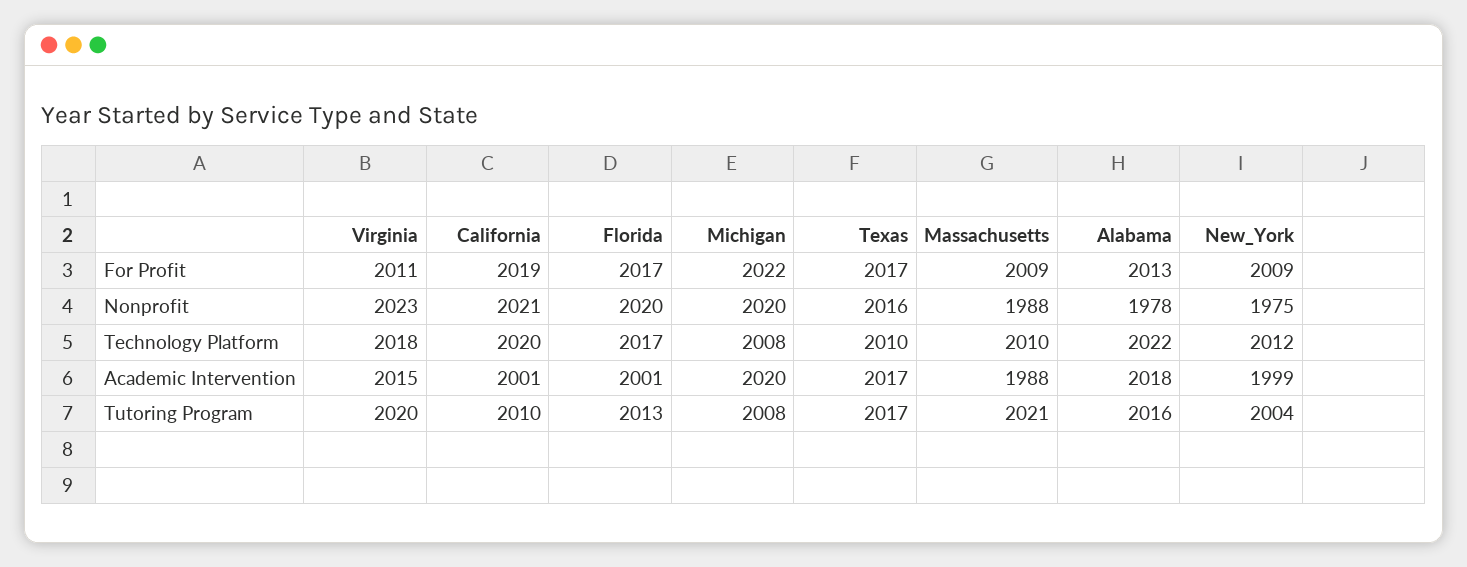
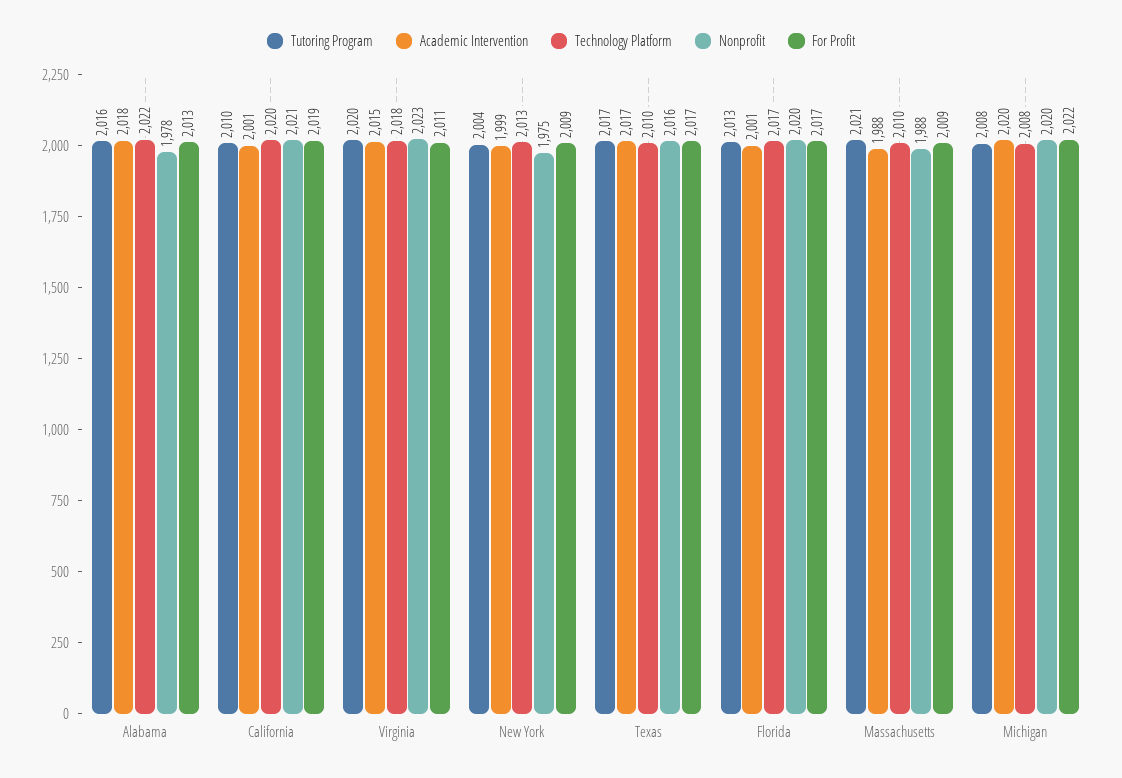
Technology Platform, New_York: 2012 -> 2013

